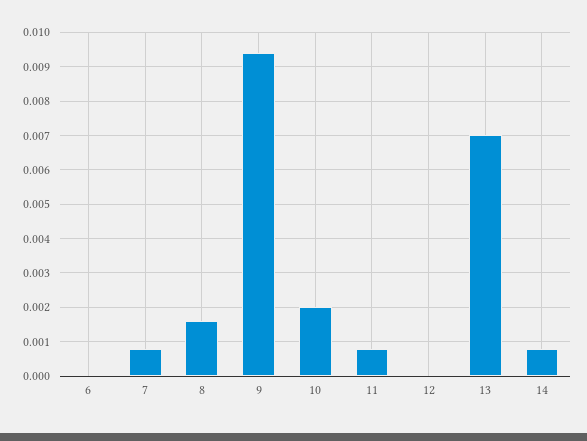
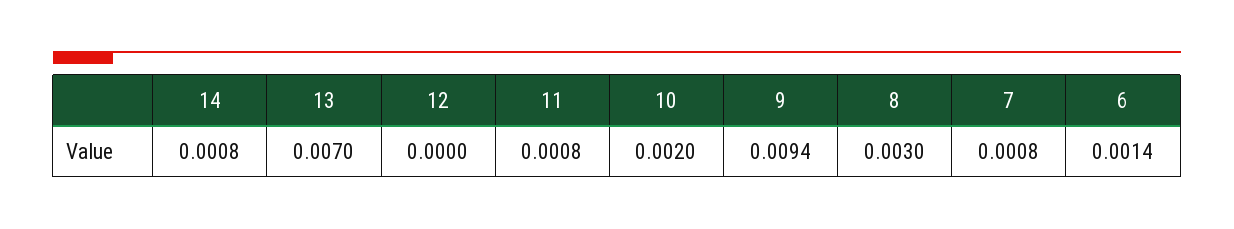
6: 0 -> 0.0014
8: 0.0015 -> 0.003

